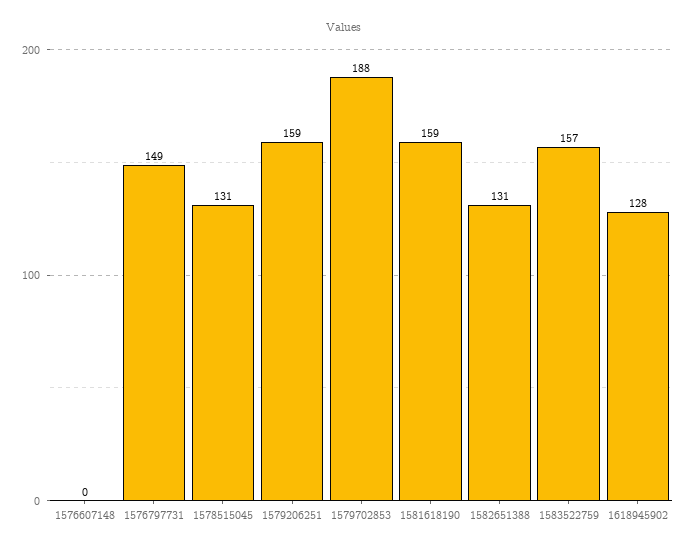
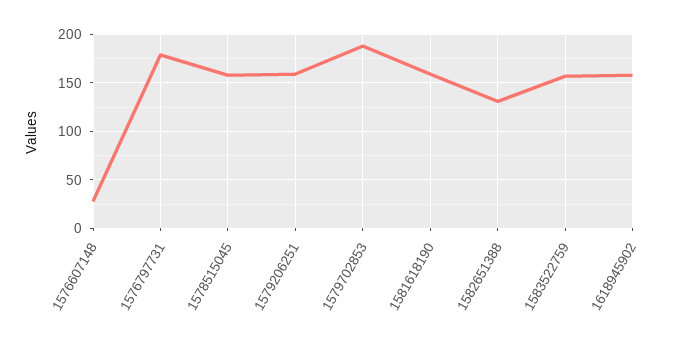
1576607148: 0 -> 30
1576797731: 149 -> 180
1578515045: 131 -> 160
1618945902: 128 -> 160

